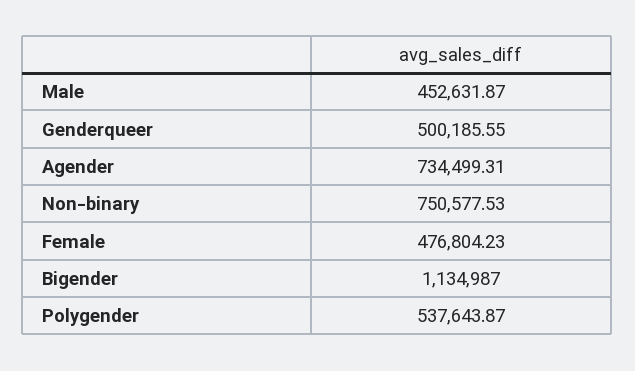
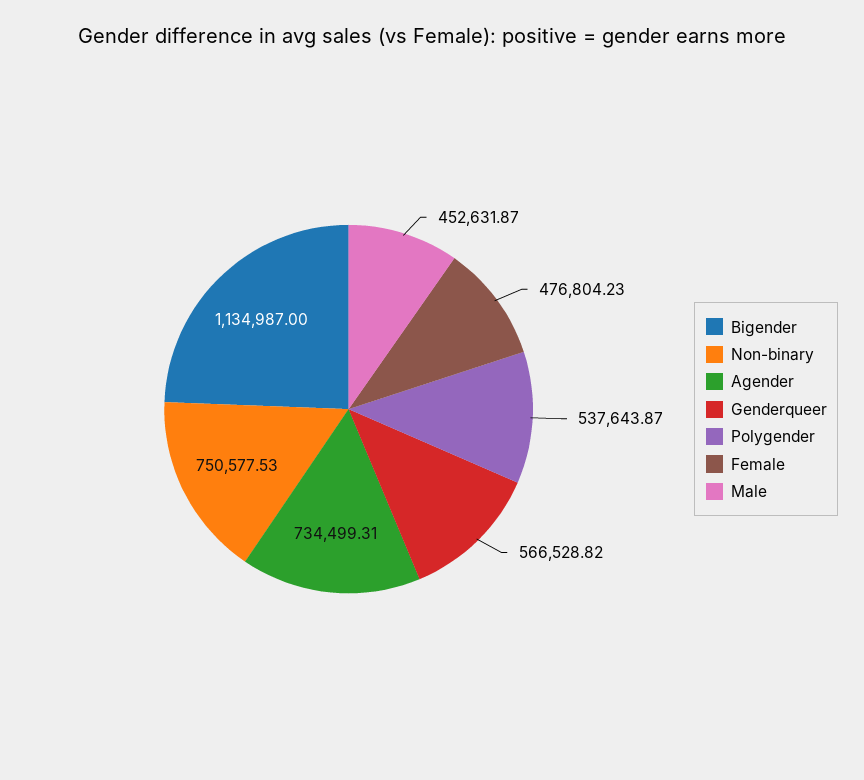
Genderqueer: 500185.55 -> 566528.82

